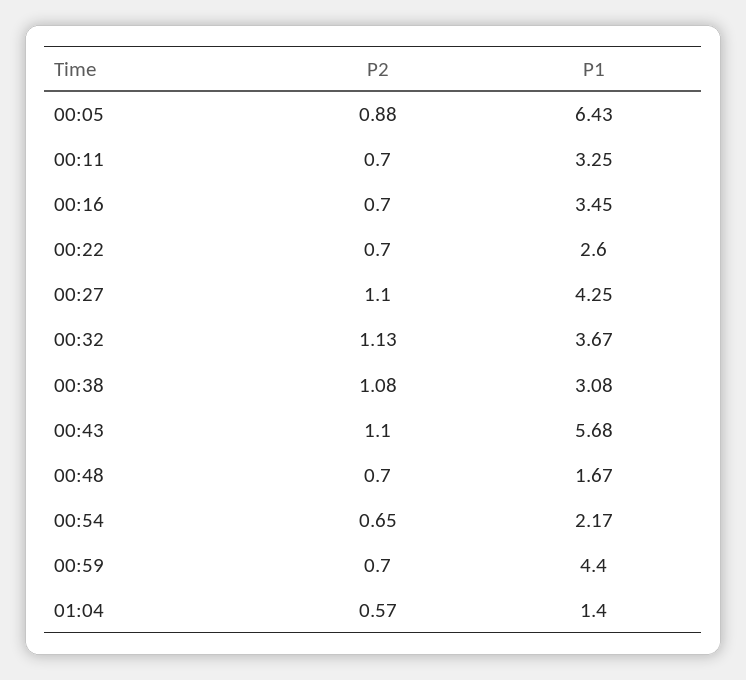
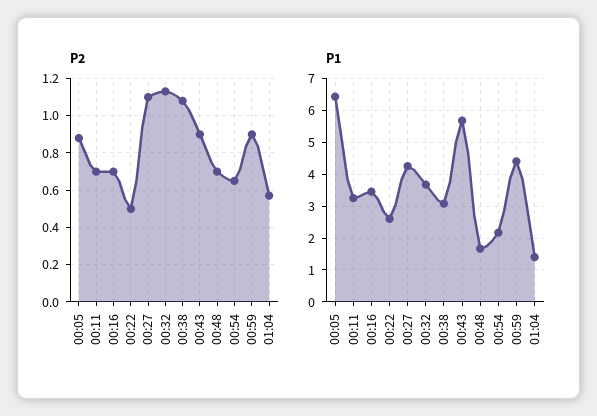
P2, 00:22: 0.7 -> 0.5
P2, 00:43: 1.1 -> 0.9
P2, 00:59: 0.7 -> 0.9

